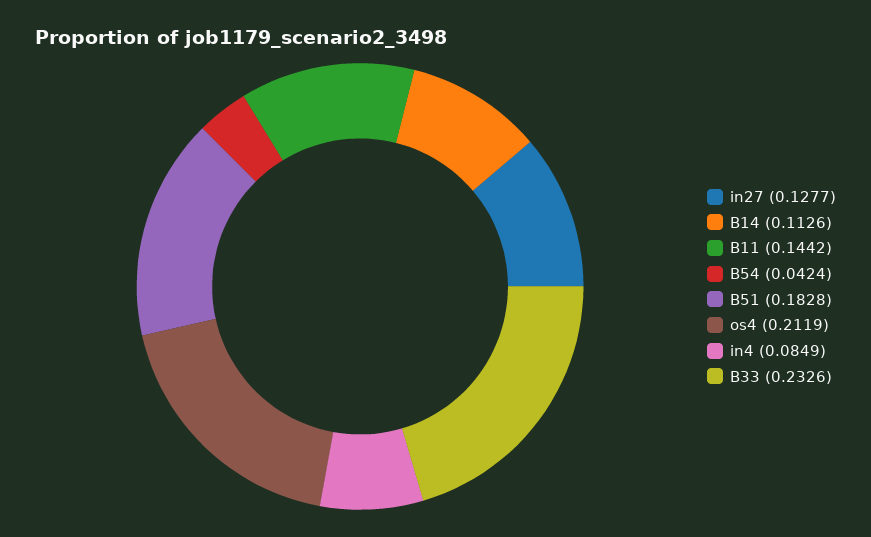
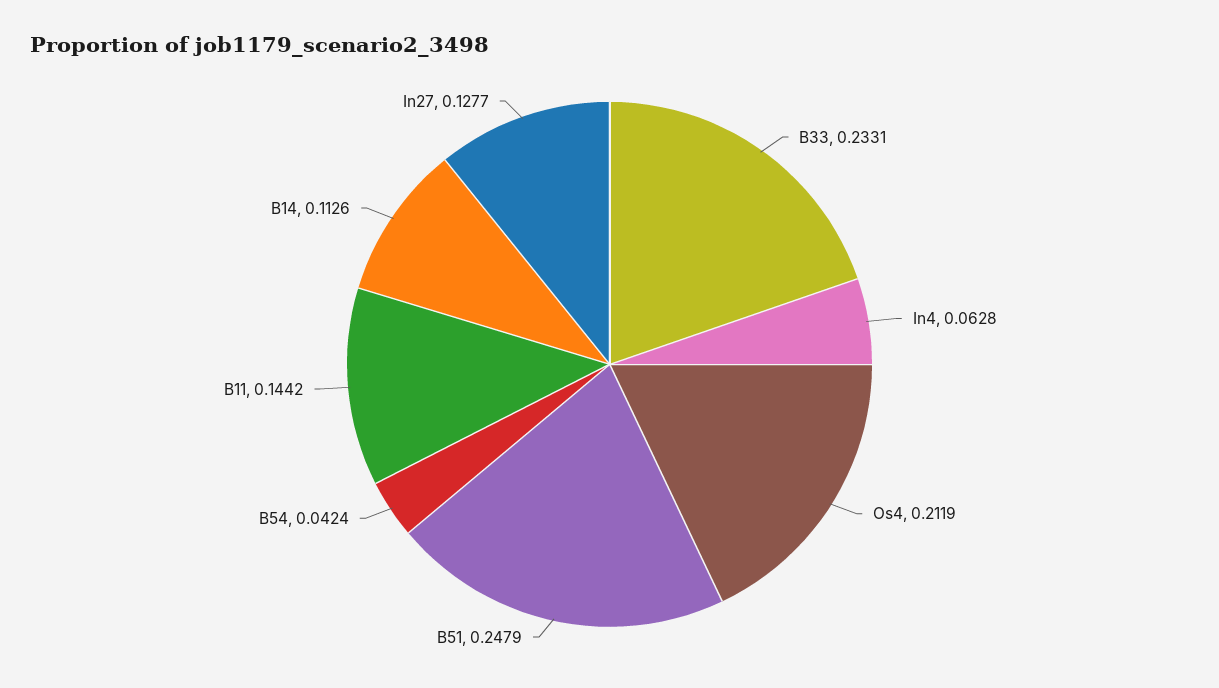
B51: 0.1828 -> 0.2479
in4: 0.0849 -> 0.0628
B33: 0.2326 -> 0.2331

